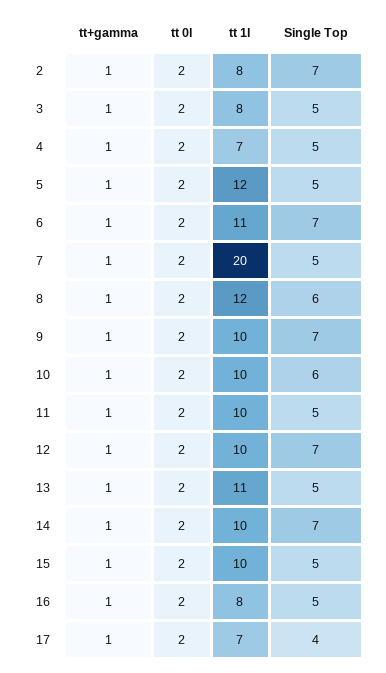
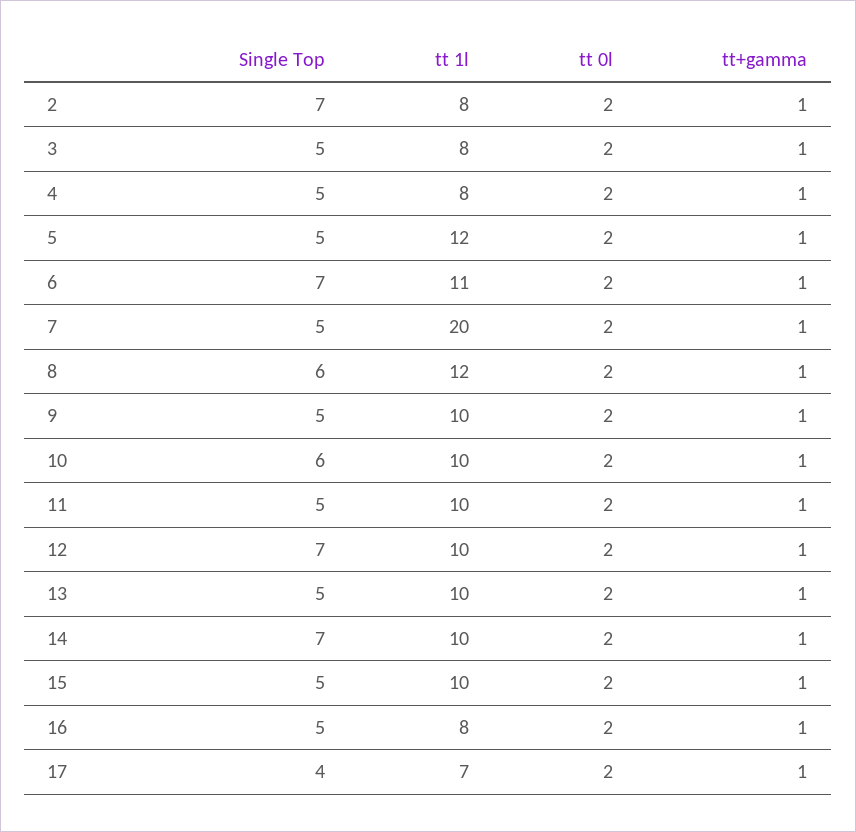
tt 1l, 4: 7 -> 8
Single Top, 9: 7 -> 5
tt 1l, 13: 11 -> 10

